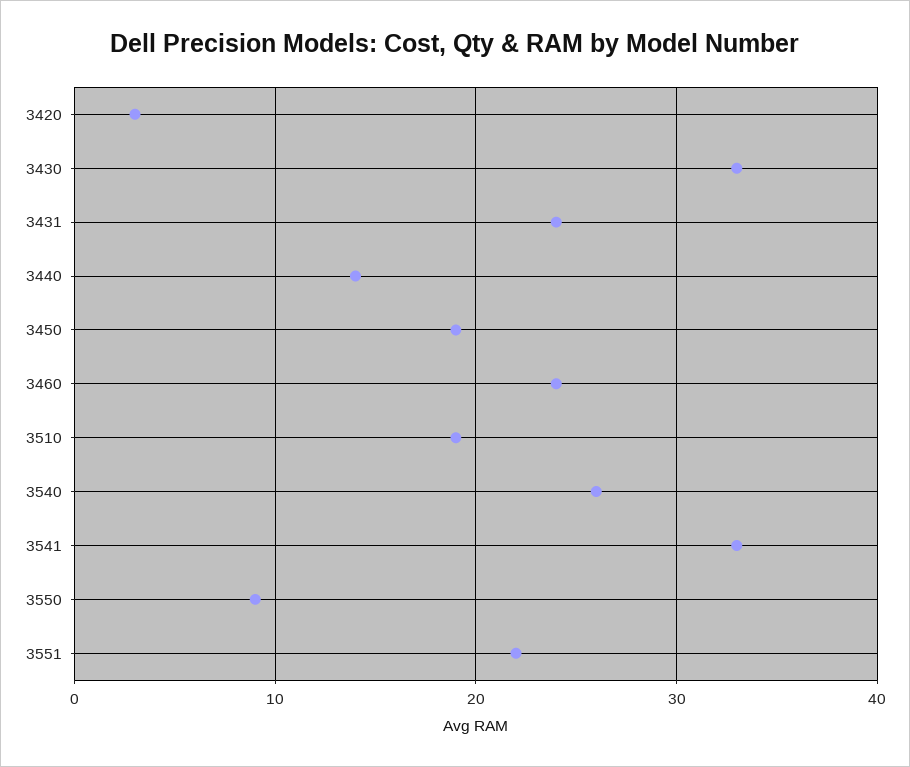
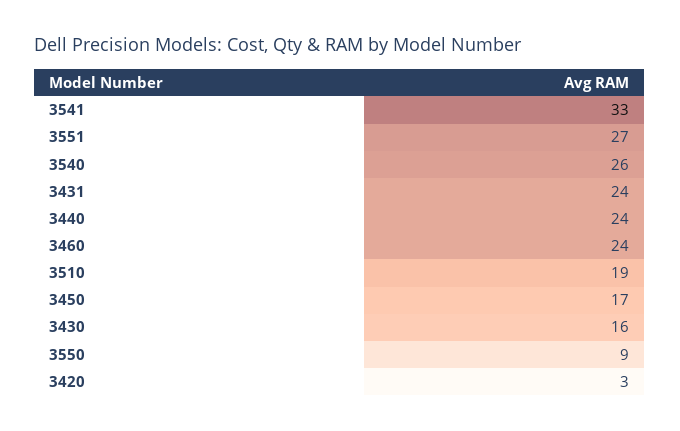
3430: 33 -> 16
3440: 14 -> 24
3450: 19 -> 17
3551: 22 -> 27

